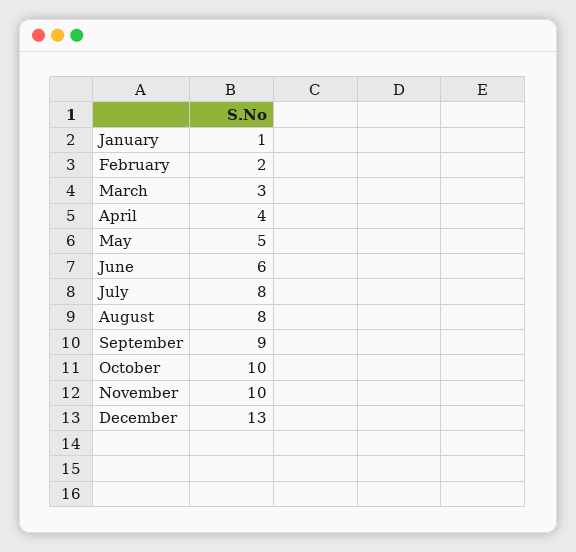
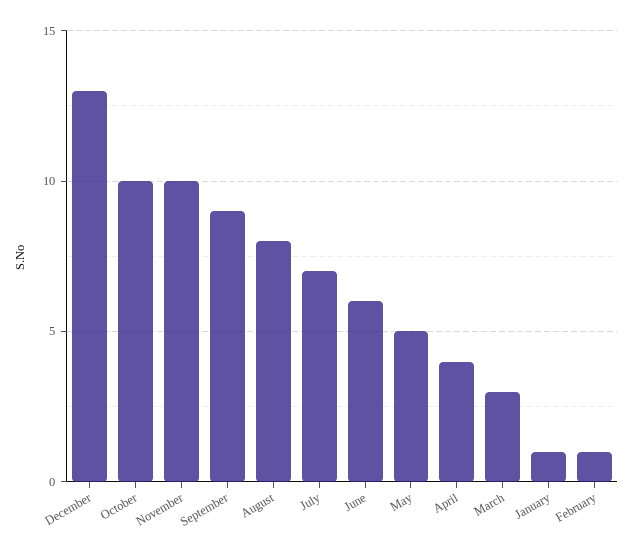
February: 2 -> 1
July: 8 -> 7

